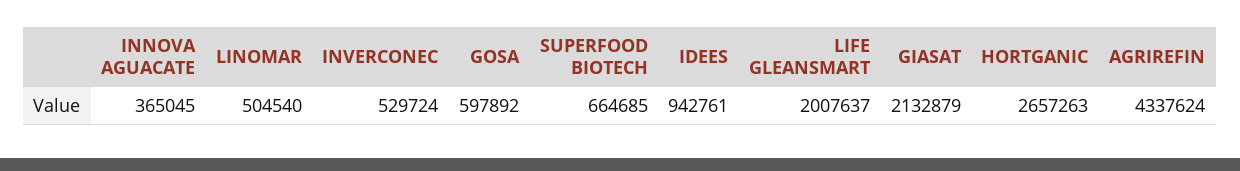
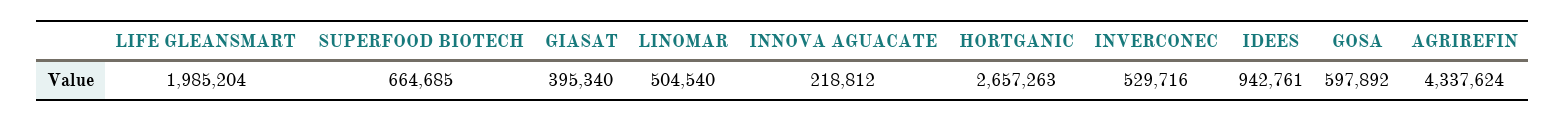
INNOVA AGUACATE: 365045 -> 218812
INVERCONEC: 529724 -> 529716
LIFE GLEANSMART: 2007637 -> 1985204
GIASAT: 2132879 -> 395340

